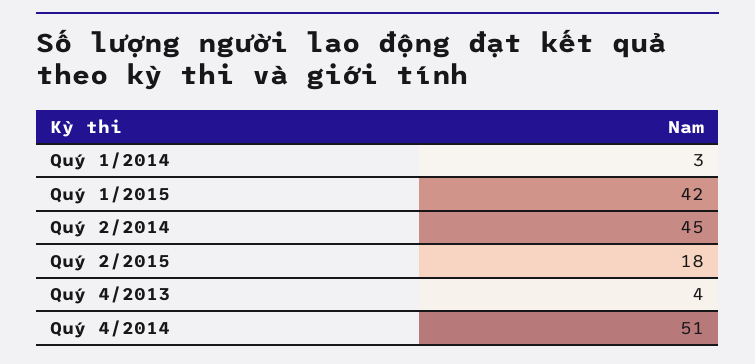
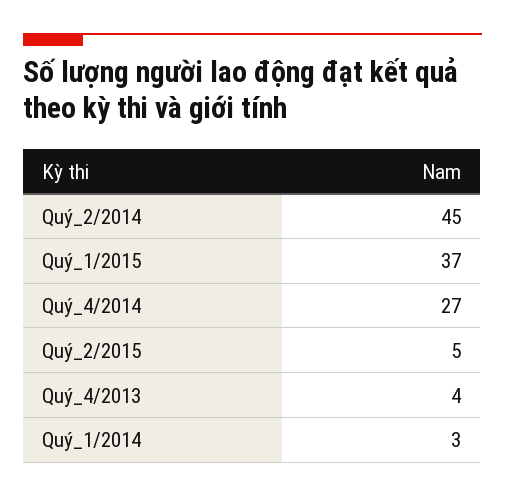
Quý 1/2015: 42 -> 37
Quý 2/2015: 18 -> 5
Quý 4/2014: 51 -> 27

